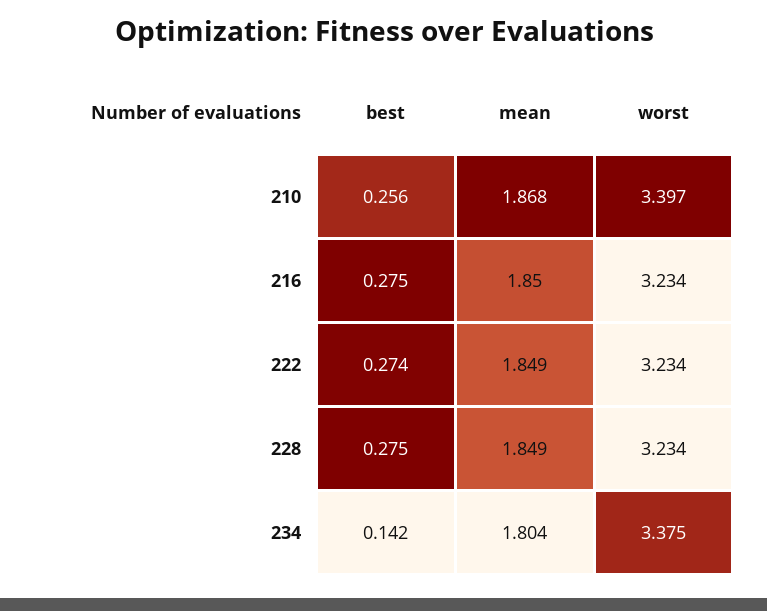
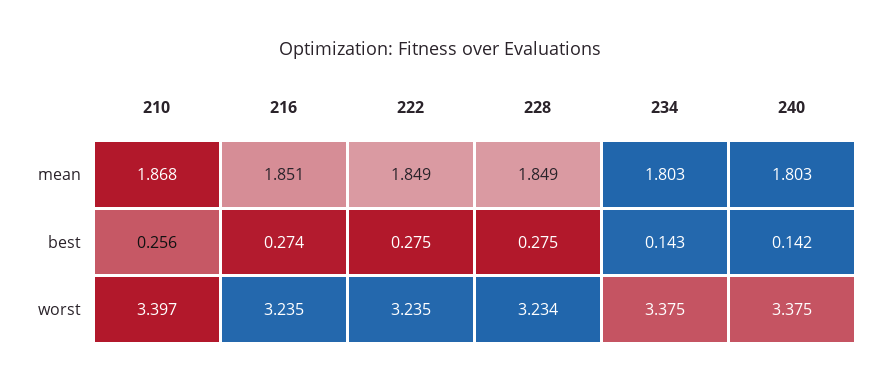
best, 216: 0.275 -> 0.274
mean, 216: 1.85 -> 1.851
worst, 216: 3.234 -> 3.235
best, 222: 0.274 -> 0.275
worst, 222: 3.234 -> 3.235
best, 234: 0.142 -> 0.143
mean, 234: 1.804 -> 1.803
mean, 240: none -> 1.803
best, 240: none -> 0.142
worst, 240: none -> 3.375

